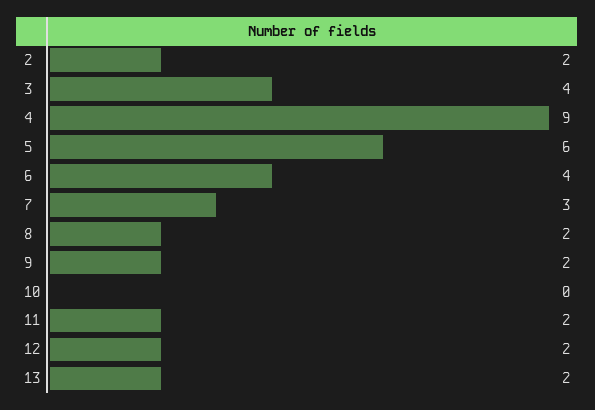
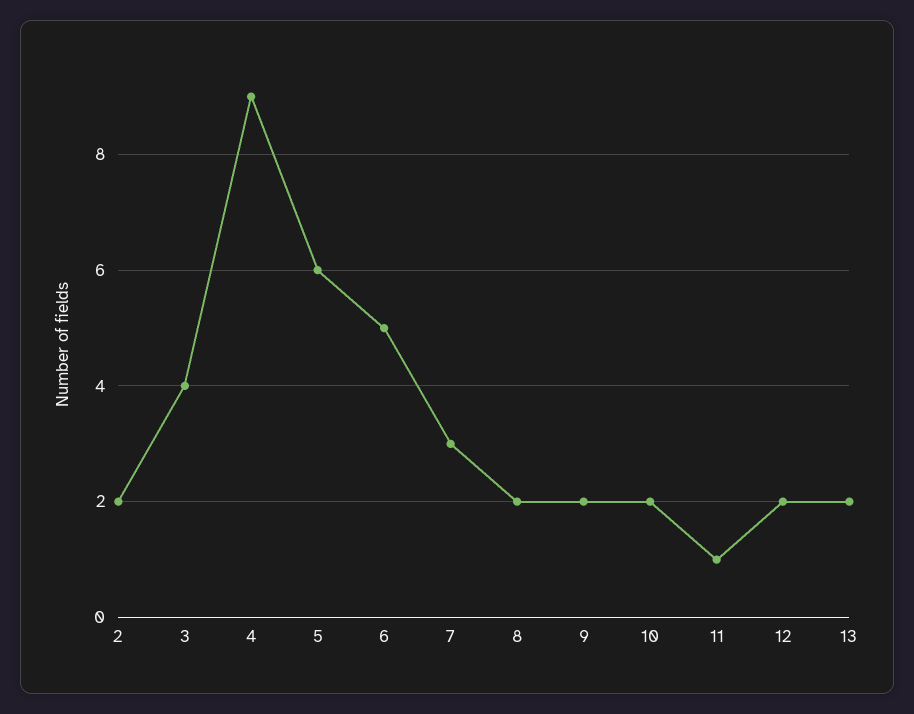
6: 4 -> 5
10: 0 -> 2
11: 2 -> 1

